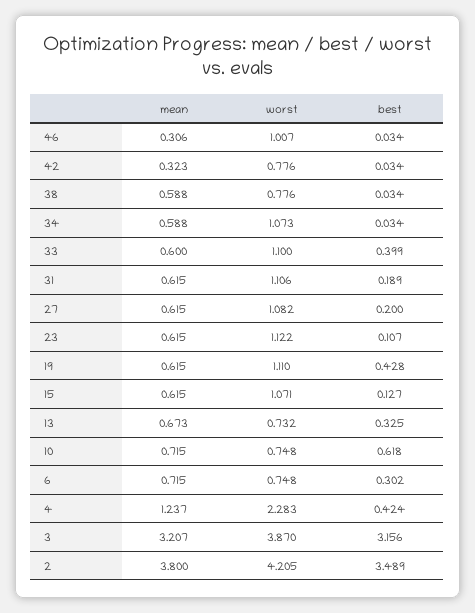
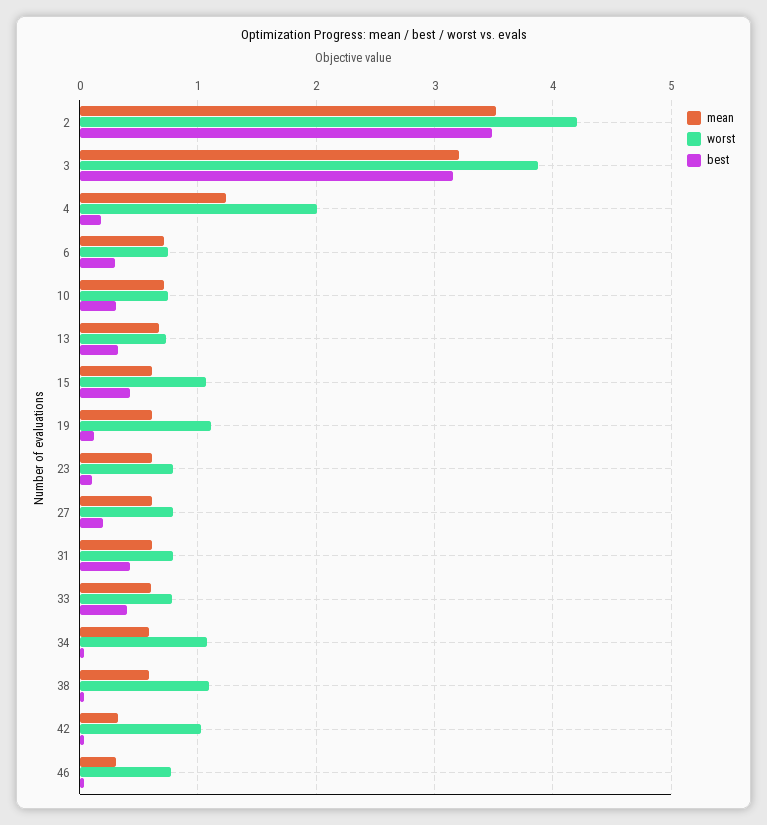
worst, 46: 1.007 -> 0.8
worst, 42: 0.776 -> 1
worst, 38: 0.776 -> 1.1
worst, 33: 1.1 -> 0.8
worst, 31: 1.106 -> 0.8
best, 31: 0.189 -> 0.4
worst, 27: 1.082 -> 0.8
worst, 23: 1.122 -> 0.8
best, 19: 0.428 -> 0.1
best, 15: 0.127 -> 0.4
best, 10: 0.618 -> 0.3
worst, 4: 2.283 -> 2
best, 4: 0.424 -> 0.2
mean, 2: 3.8 -> 3.5

